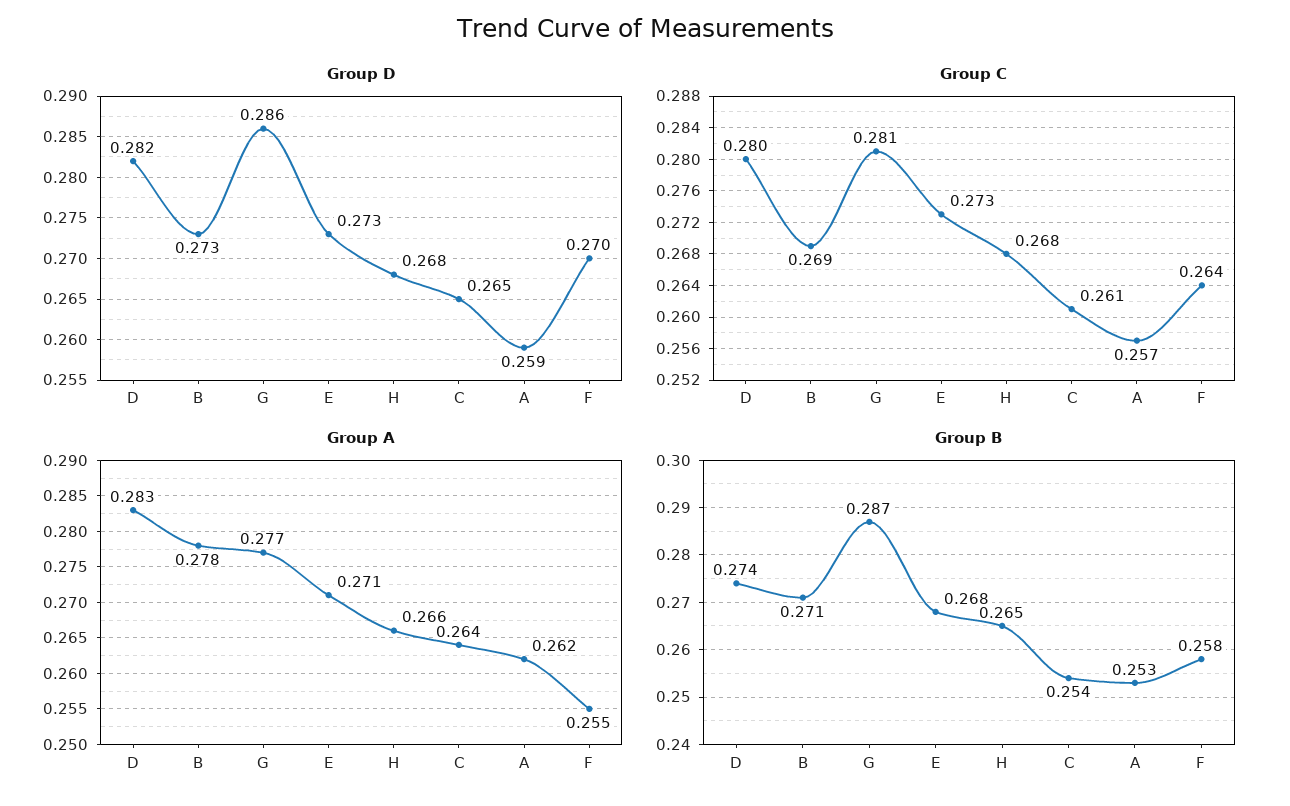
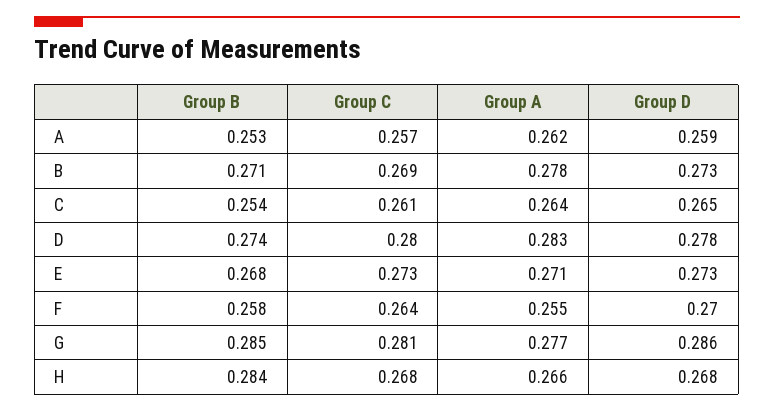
Group D, D: 0.282 -> 0.278
Group B, G: 0.287 -> 0.285
Group B, H: 0.265 -> 0.284

